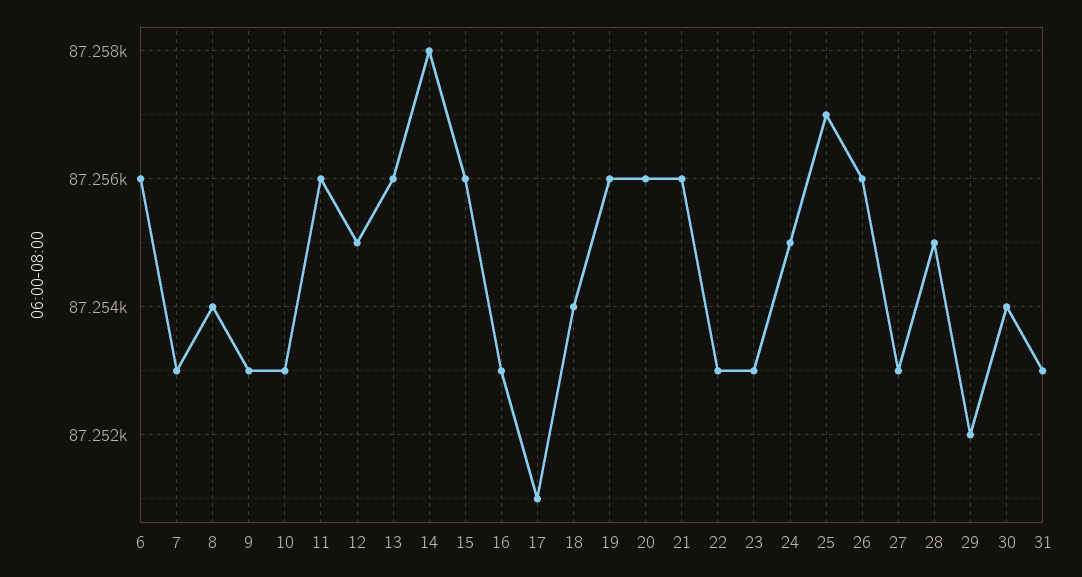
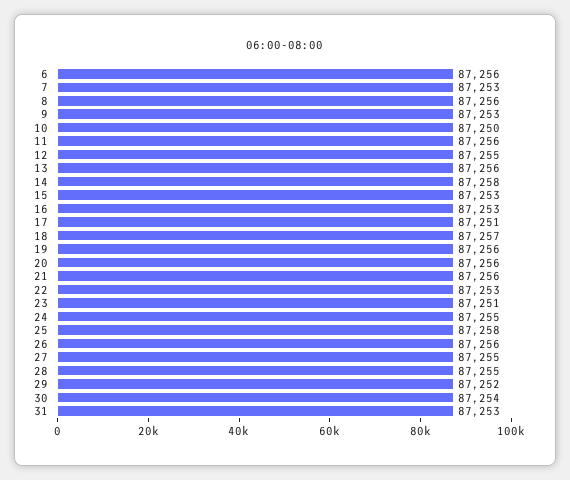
8: 87254 -> 87256
10: 87253 -> 87250
15: 87256 -> 87253
18: 87254 -> 87257
23: 87253 -> 87251
25: 87257 -> 87258
27: 87253 -> 87255

